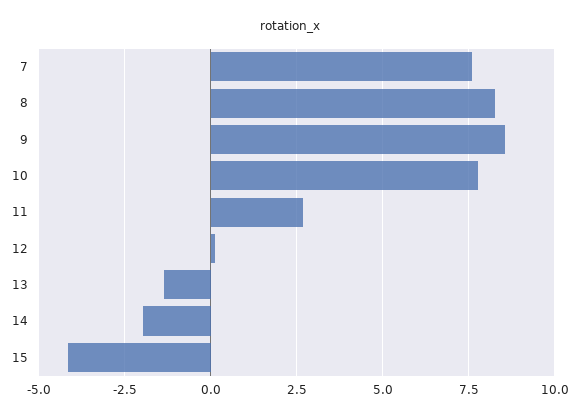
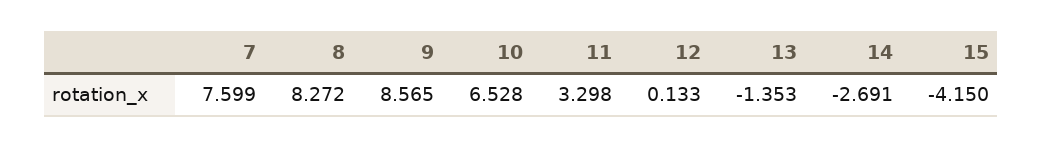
10: 7.75 -> 6.528
11: 2.75 -> 3.298
14: -2 -> -2.691

